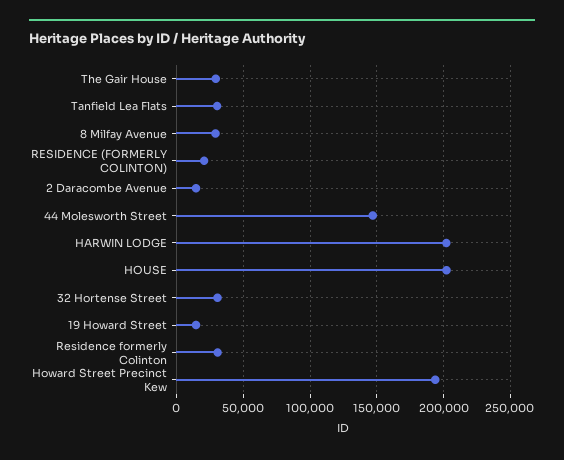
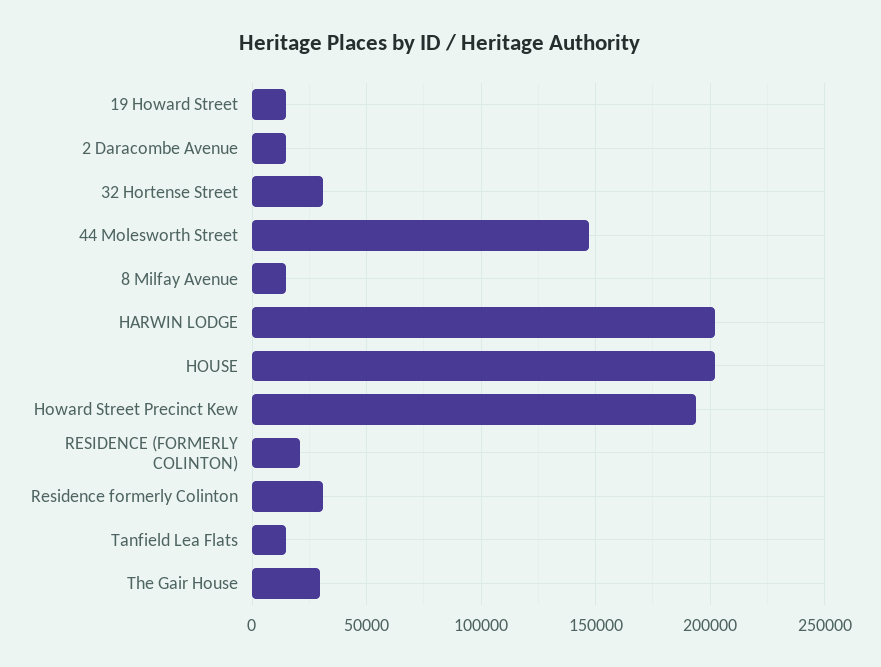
Tanfield Lea Flats: 30000 -> 15000
8 Milfay Avenue: 30000 -> 15000

